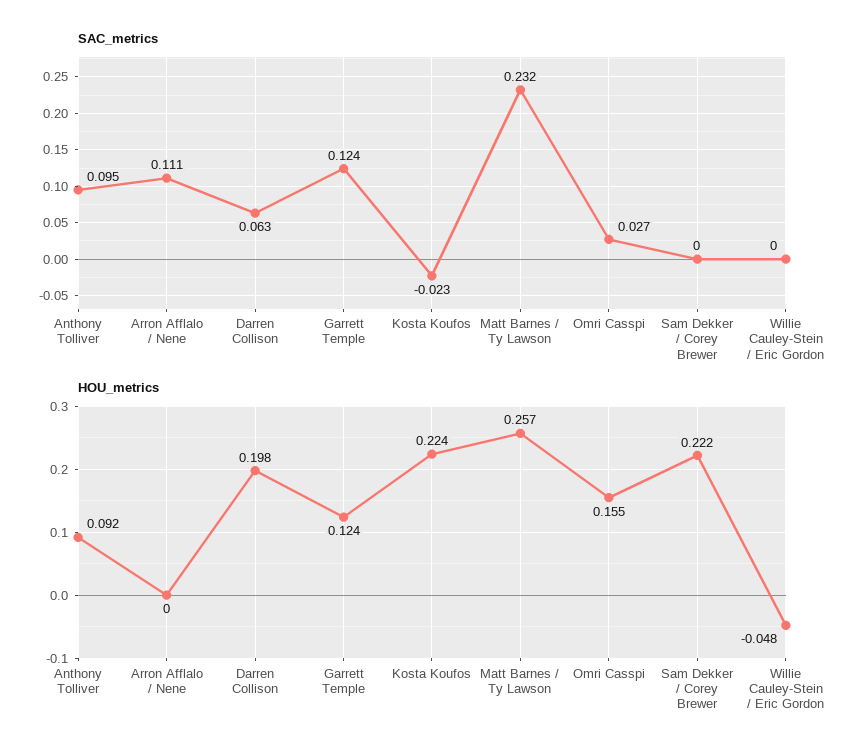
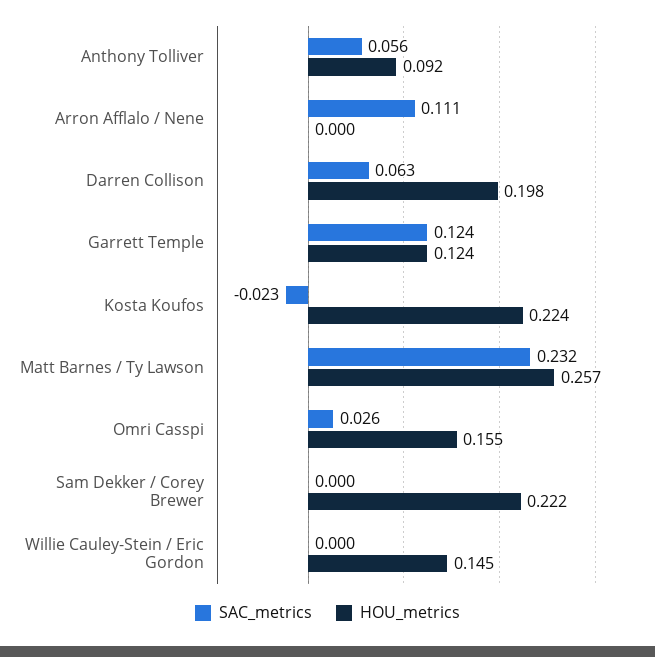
SAC_metrics, Anthony Tolliver: 0.095 -> 0.056
SAC_metrics, Omri Casspi: 0.027 -> 0.026
HOU_metrics, Willie Cauley-Stein / Eric Gordon: -0.048 -> 0.145

